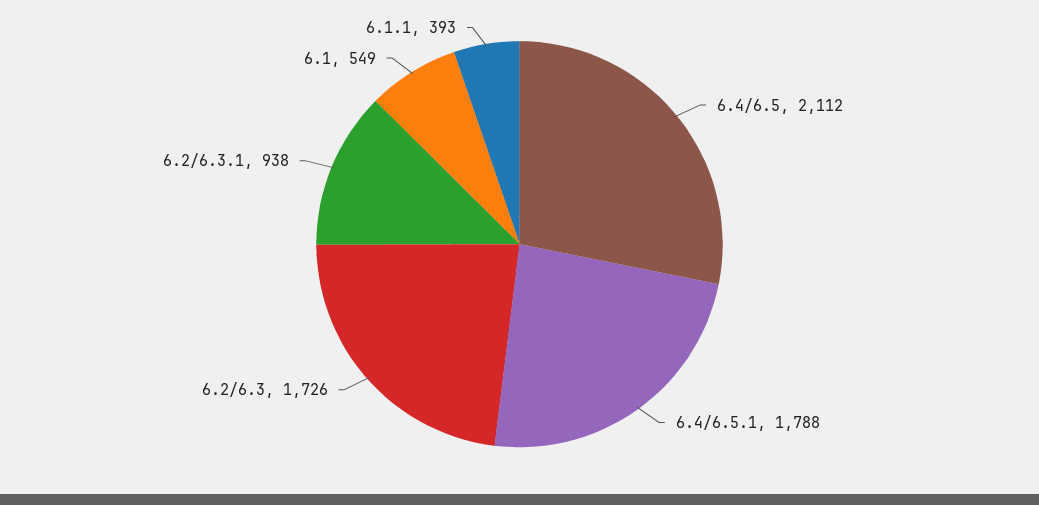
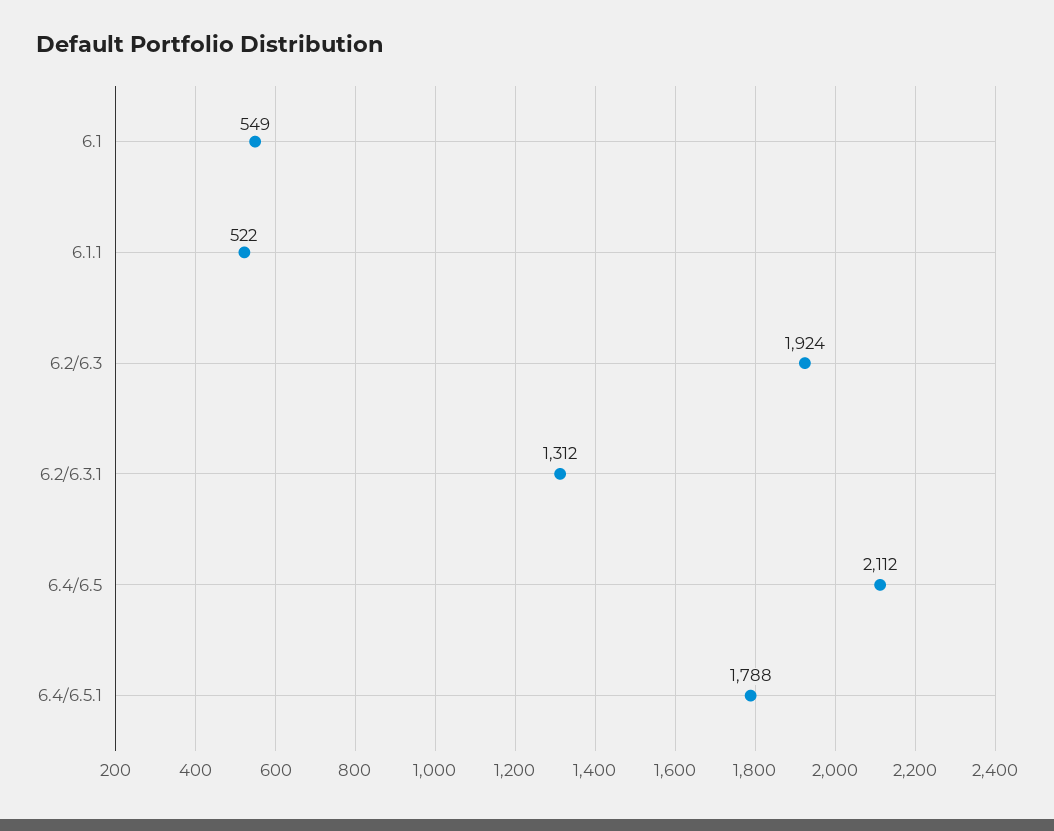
6.2/6.3: 1726 -> 1924
6.2/6.3.1: 938 -> 1312
6.1.1: 393 -> 522

